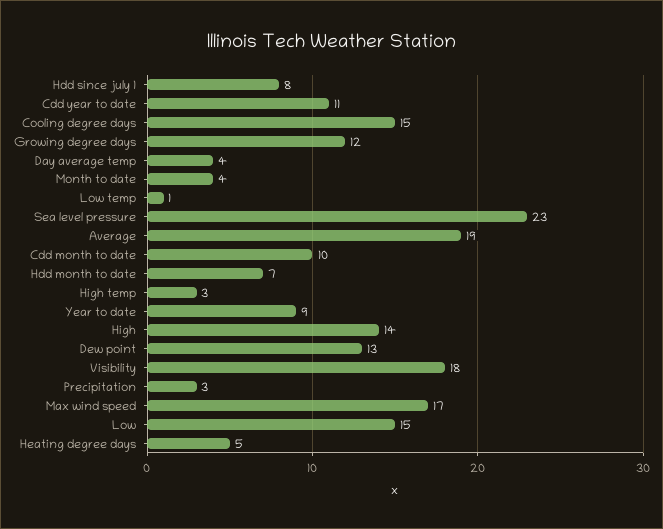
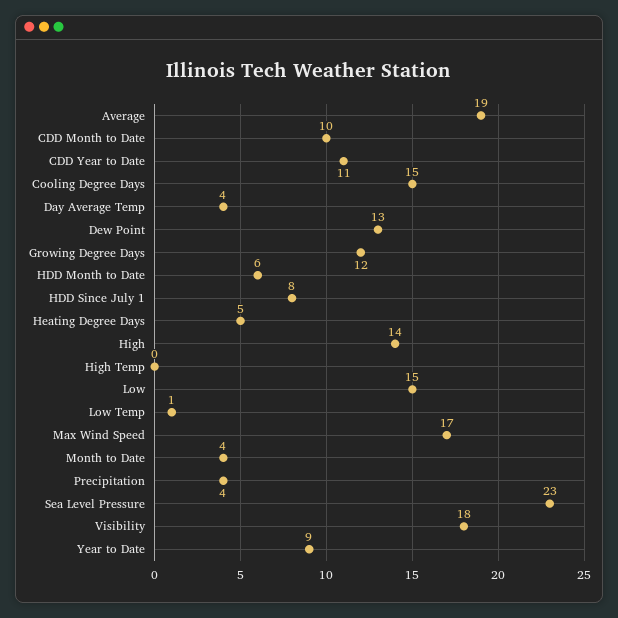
Hdd month to date: 7 -> 6
High temp: 3 -> 0
Precipitation: 3 -> 4

